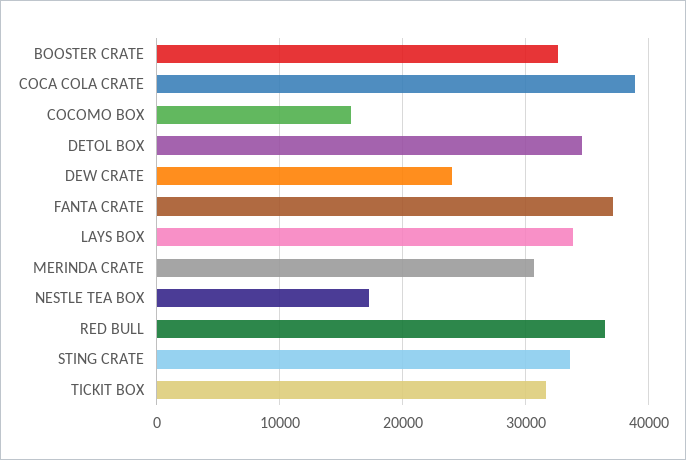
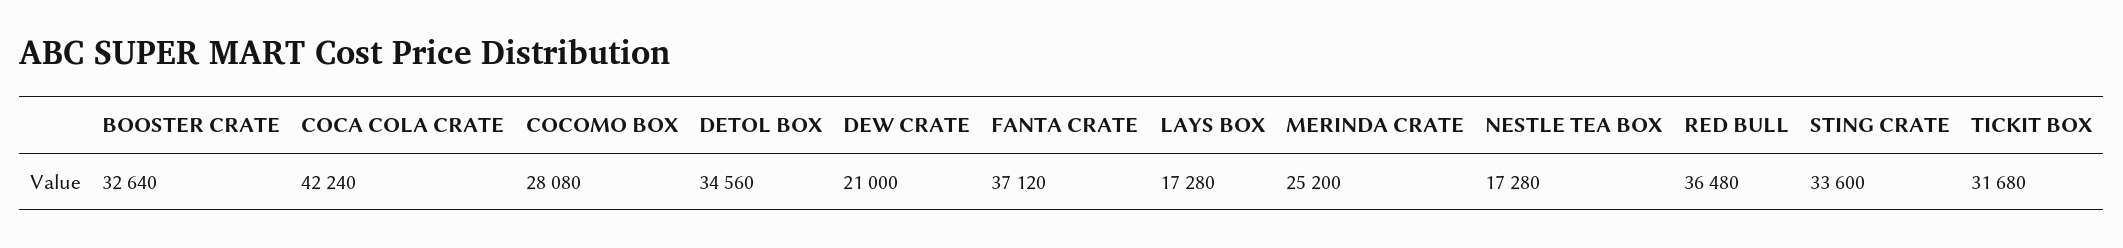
COCA COLA CRATE: 39000 -> 42240
COCOMO BOX: 16000 -> 28080
DEW CRATE: 24000 -> 21000
LAYS BOX: 34000 -> 17280
MERINDA CRATE: 31000 -> 25200

